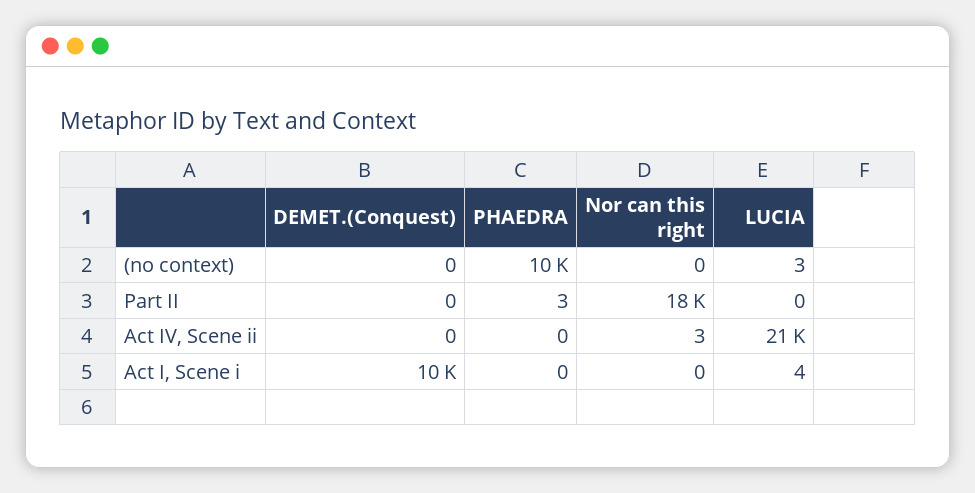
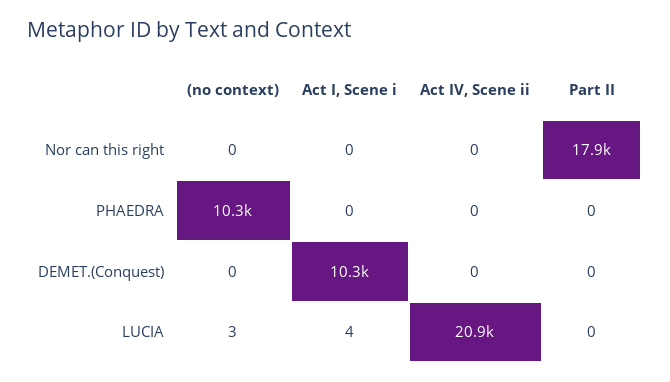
PHAEDRA, Part II: 3 -> 0
Nor can this right, Act IV, Scene ii: 3 -> 0

